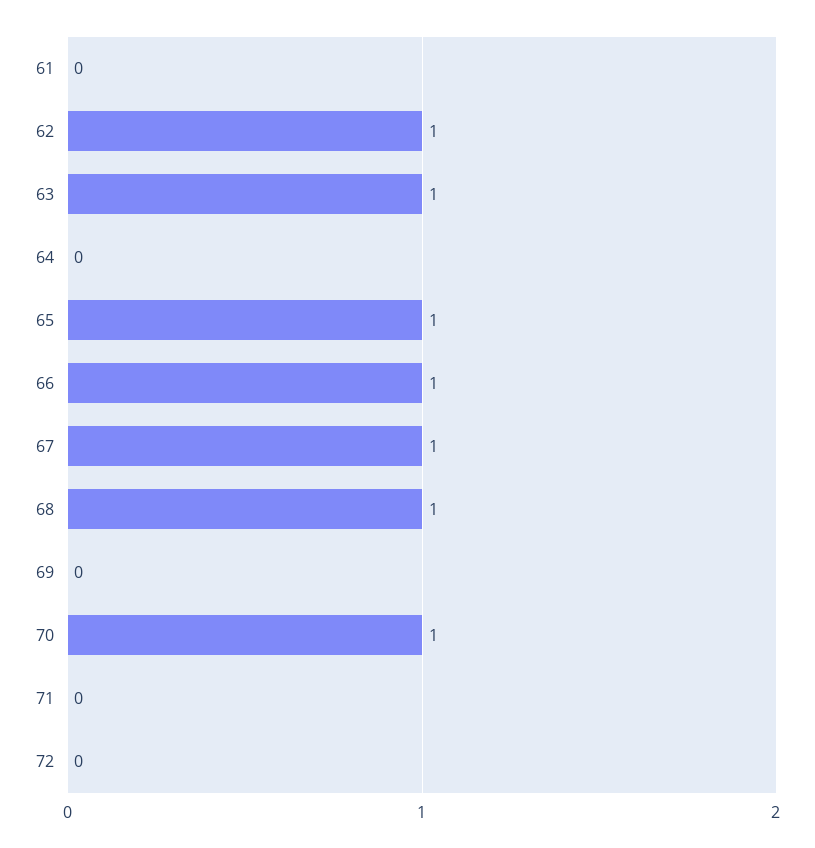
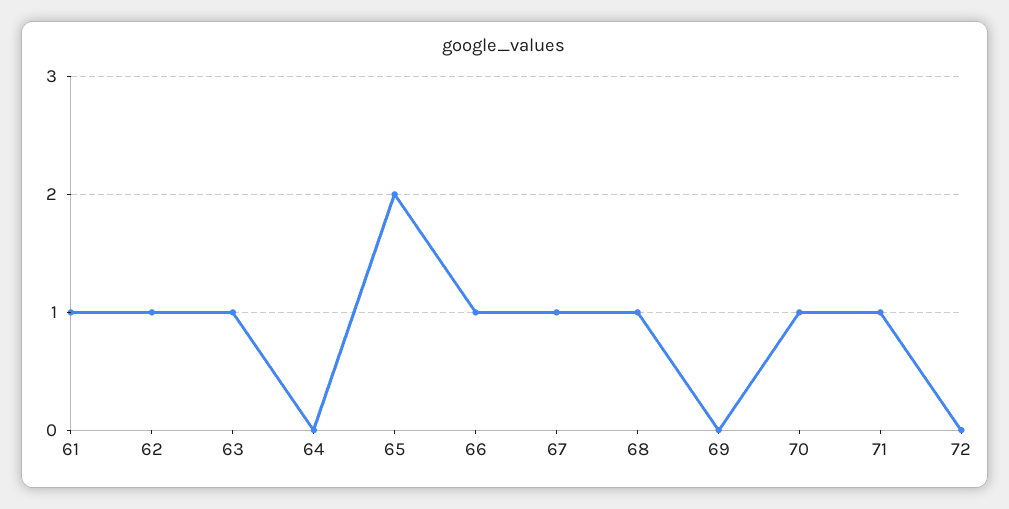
61: 0 -> 1
65: 1 -> 2
71: 0 -> 1

